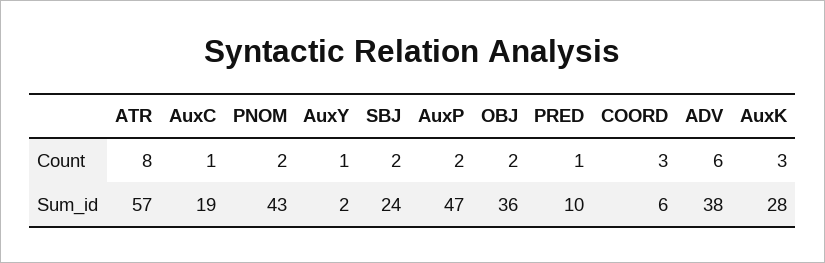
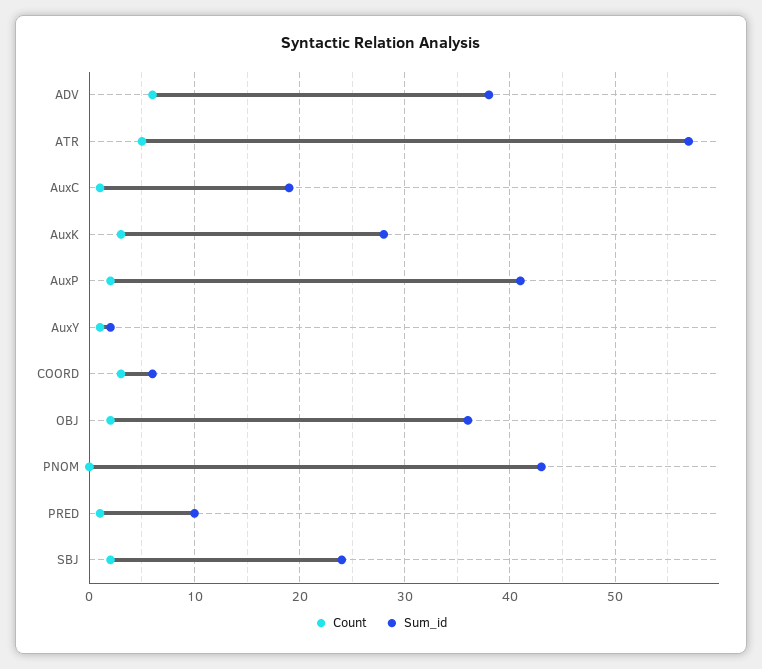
Count, ATR: 8 -> 5
Count, PNOM: 2 -> 0
Sum_id, AuxP: 47 -> 41

